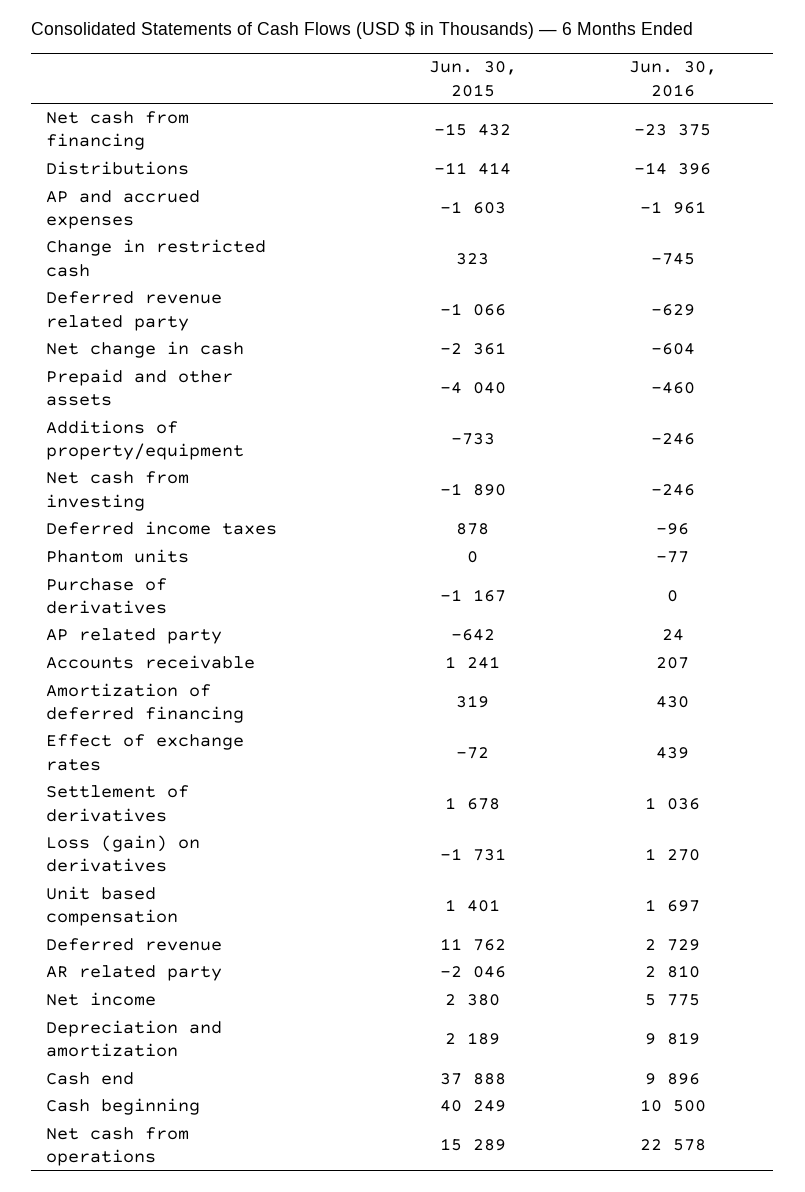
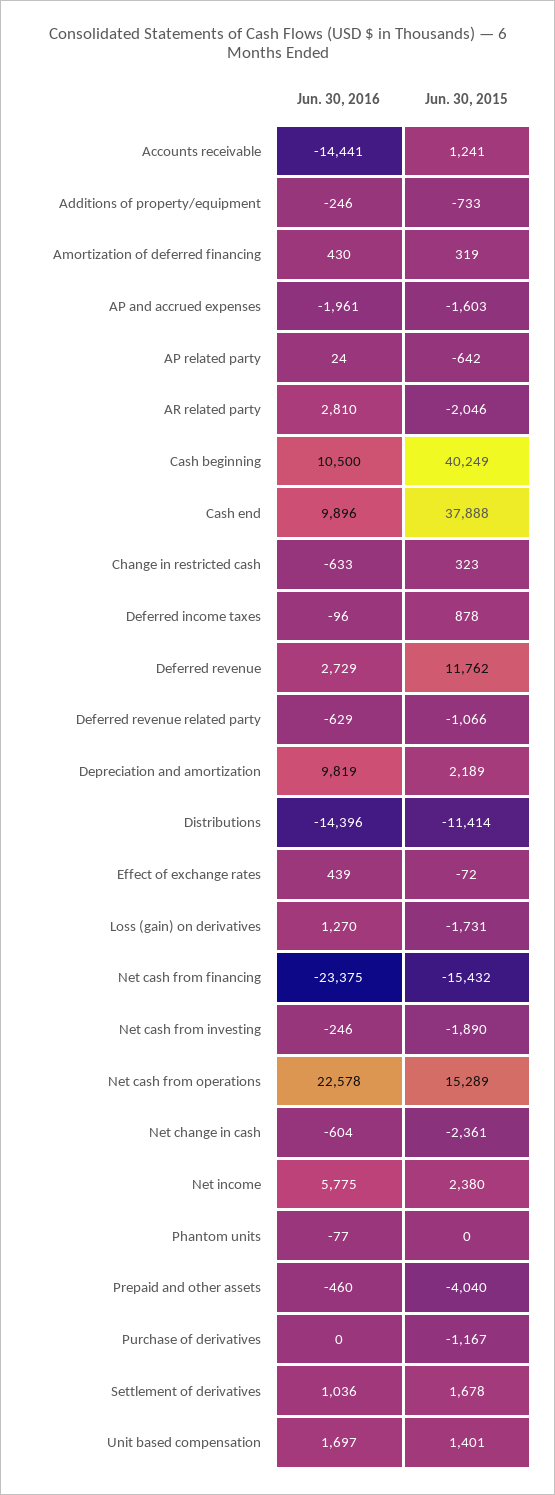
Jun. 30, 2016, Change in restricted cash: -745 -> -633
Jun. 30, 2016, Accounts receivable: 207 -> -14441

